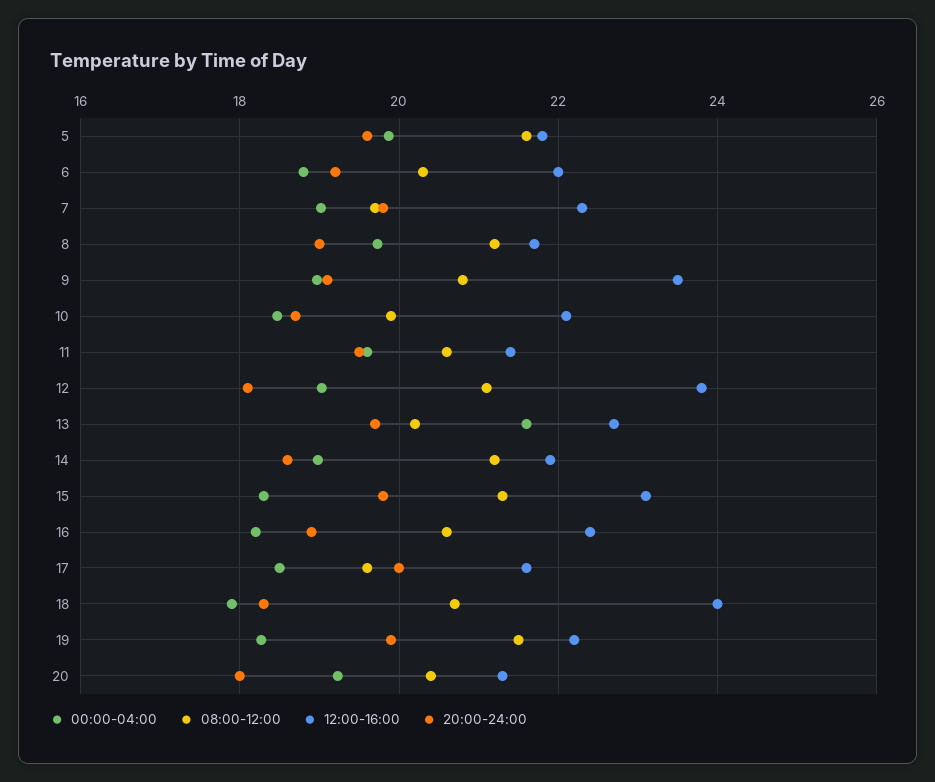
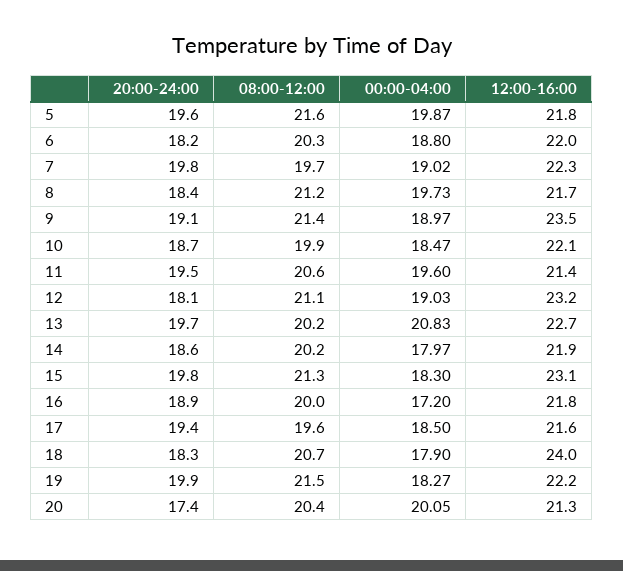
20:00-24:00, 6: 19.2 -> 18.2
20:00-24:00, 8: 19 -> 18.4
08:00-12:00, 9: 20.8 -> 21.4
12:00-16:00, 12: 23.8 -> 23.2
00:00-04:00, 13: 21.6 -> 20.83
00:00-04:00, 14: 19 -> 17.97
08:00-12:00, 14: 21.2 -> 20.2
00:00-04:00, 16: 18.2 -> 17.2
08:00-12:00, 16: 20.6 -> 20
12:00-16:00, 16: 22.4 -> 21.8
20:00-24:00, 17: 20 -> 19.4
00:00-04:00, 20: 19.2 -> 20.05
20:00-24:00, 20: 18 -> 17.4

